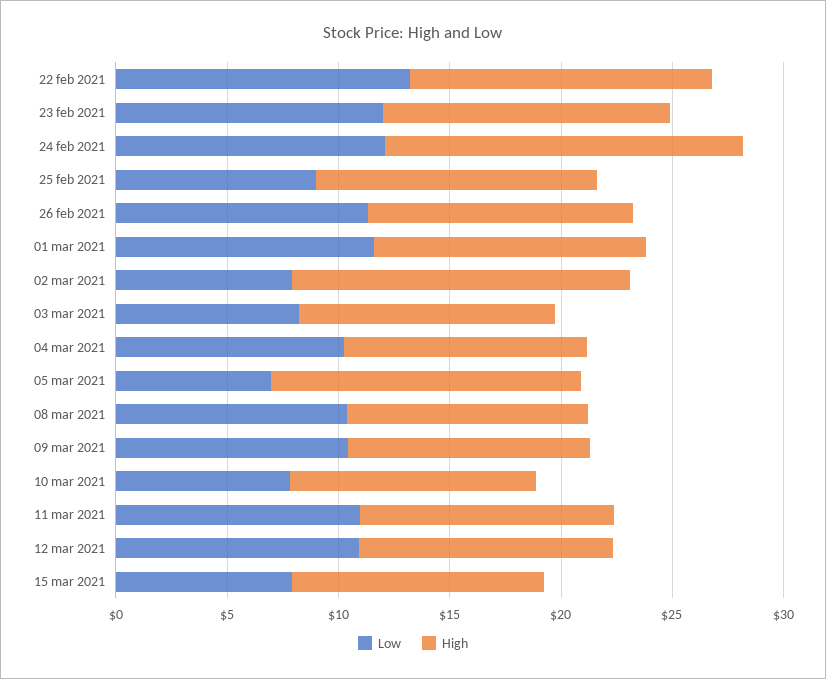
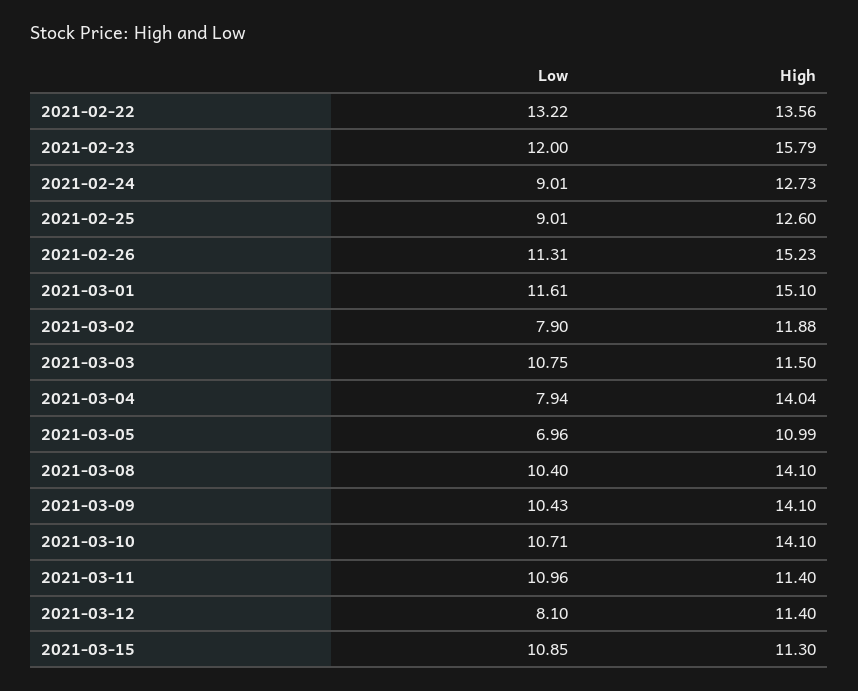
High, 23 feb 2021: 13 -> 15.79
Low, 24 feb 2021: 12 -> 9.01
High, 24 feb 2021: 16 -> 12.73
High, 26 feb 2021: 12 -> 15.23
High, 01 mar 2021: 12 -> 15.1
High, 02 mar 2021: 15 -> 11.88
Low, 03 mar 2021: 8 -> 10.75
Low, 04 mar 2021: 10 -> 7.94
High, 04 mar 2021: 11 -> 14.04
High, 05 mar 2021: 14 -> 10.99
High, 08 mar 2021: 11 -> 14.1
High, 09 mar 2021: 11 -> 14.1
Low, 10 mar 2021: 8 -> 10.71
High, 10 mar 2021: 11 -> 14.1
Low, 12 mar 2021: 11 -> 8.1
Low, 15 mar 2021: 8 -> 10.85

